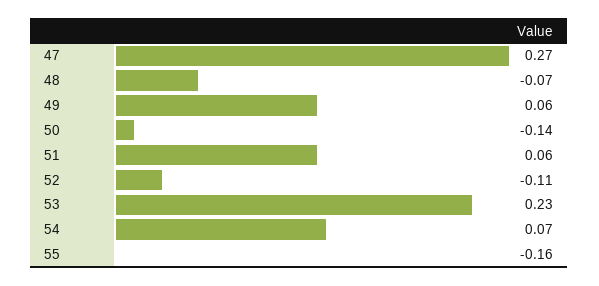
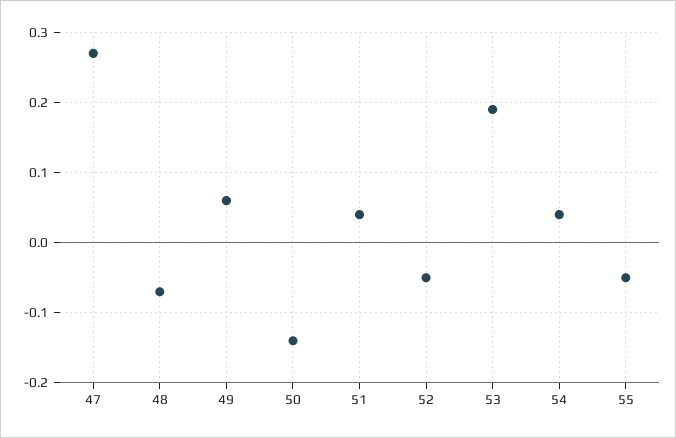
51: 0.06 -> 0.04
52: -0.11 -> -0.05
53: 0.23 -> 0.19
54: 0.07 -> 0.04
55: -0.16 -> -0.05

